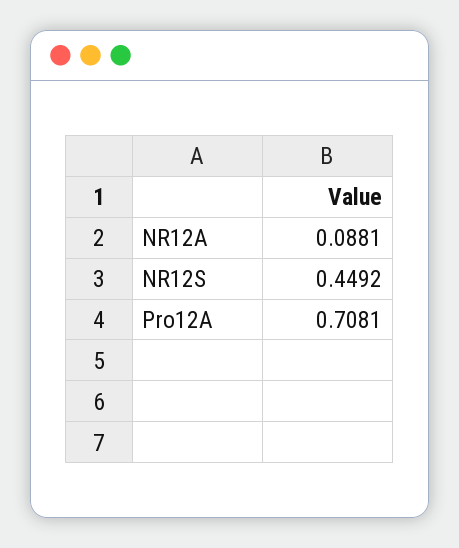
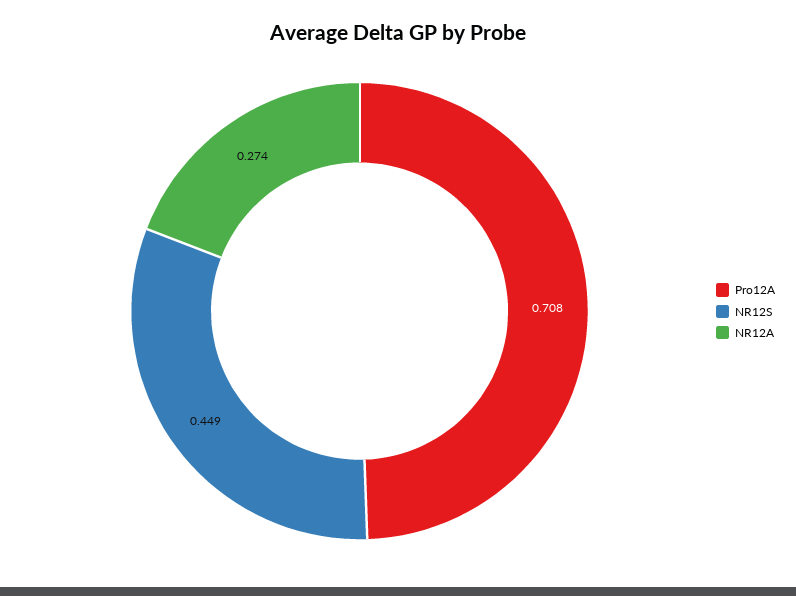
NR12A: 0.0881 -> 0.274

